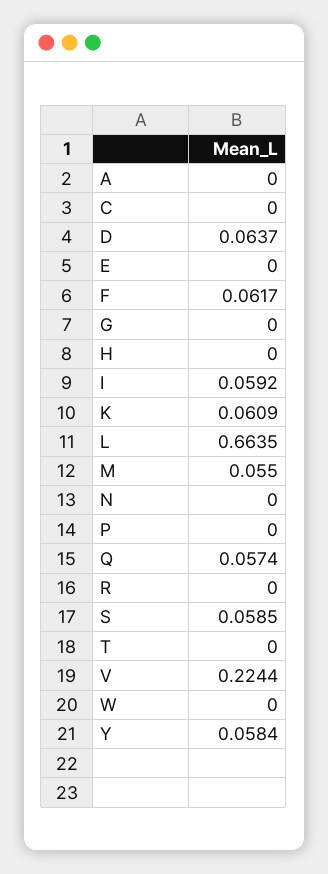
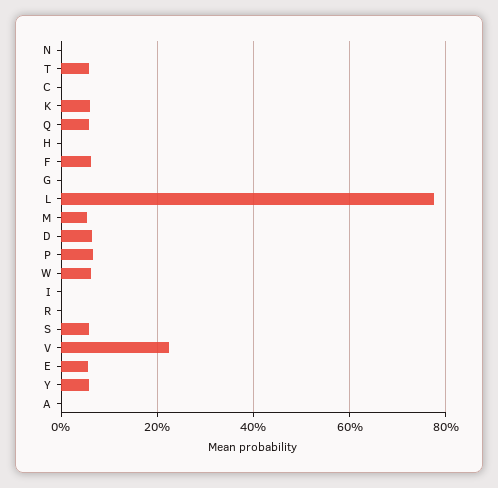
E: 0 -> 0.06
I: 0.0592 -> 0
L: 0.6635 -> 0.78
P: 0 -> 0.06
T: 0 -> 0.06
W: 0 -> 0.06

